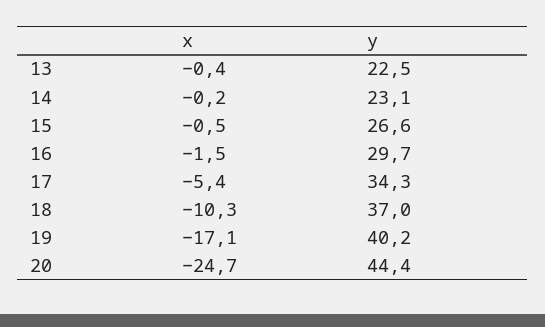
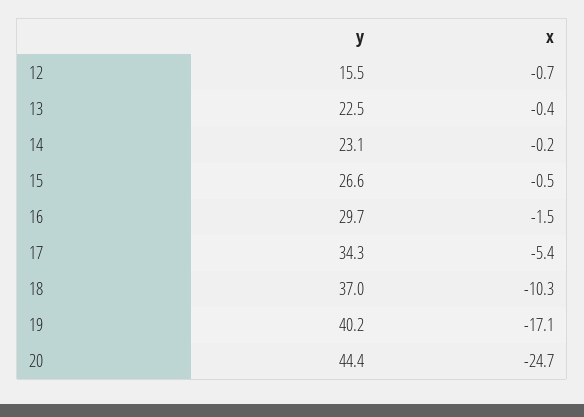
y, 12: none -> 15.5
x, 12: none -> -0.7

